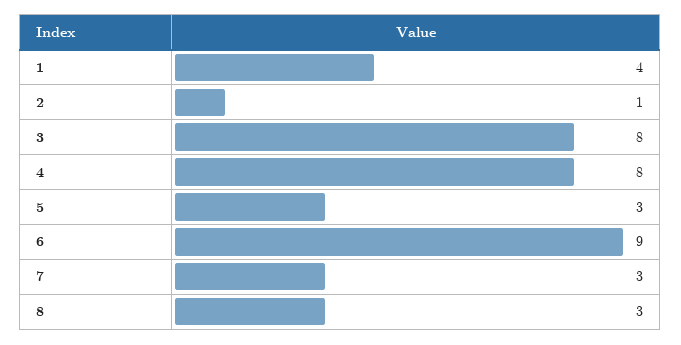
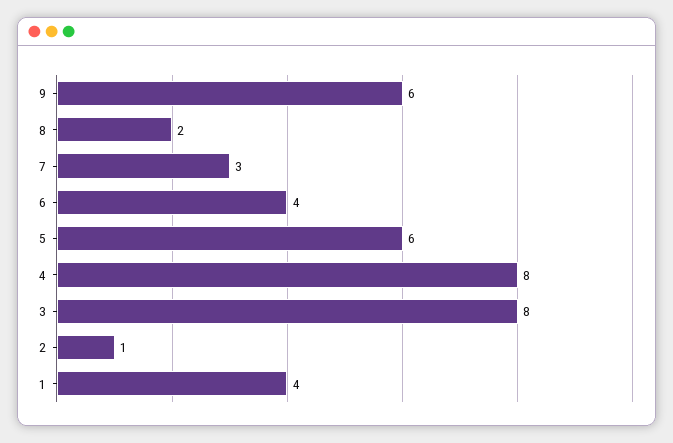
5: 3 -> 6
6: 9 -> 4
8: 3 -> 2
9: none -> 6

